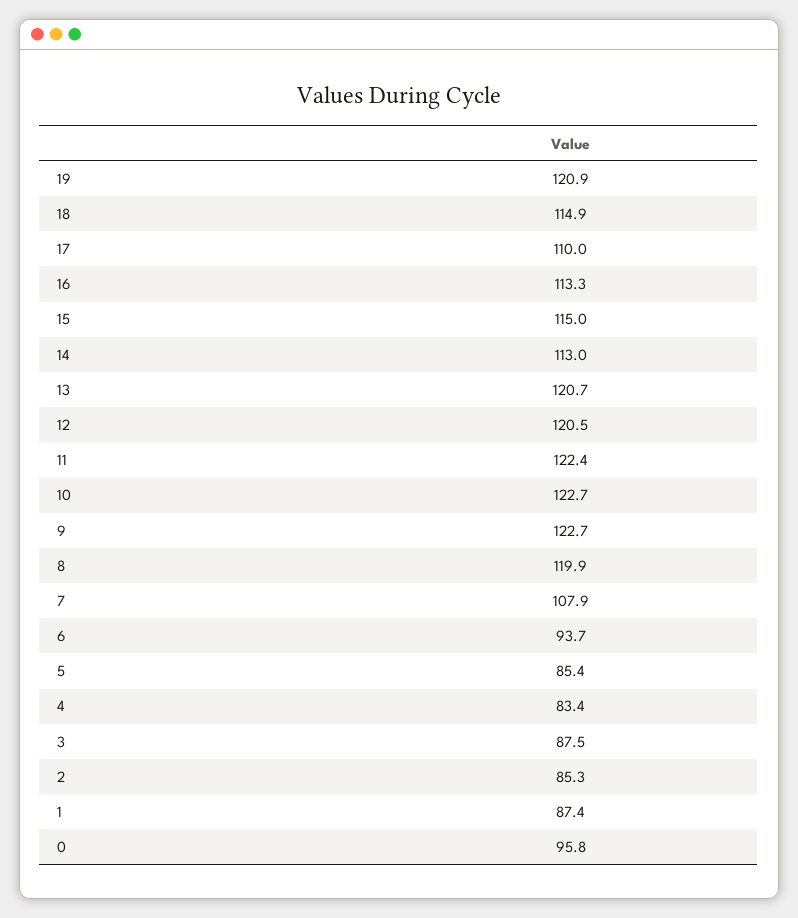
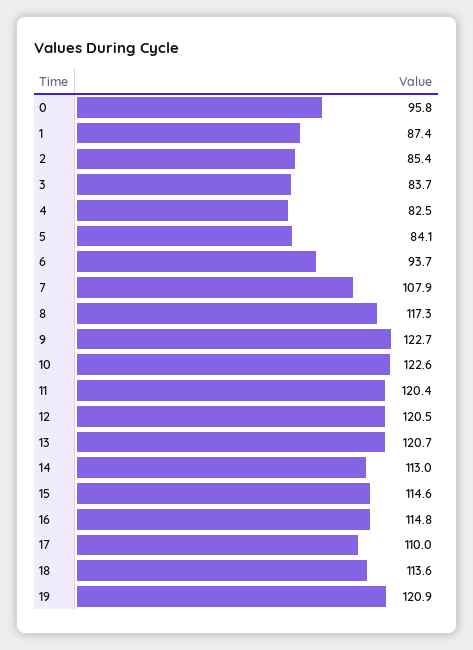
18: 114.9 -> 113.6
16: 113.3 -> 114.8
15: 115 -> 114.6
11: 122.4 -> 120.4
10: 122.7 -> 122.6
8: 119.9 -> 117.3
5: 85.4 -> 84.1
4: 83.4 -> 82.5
3: 87.5 -> 83.7
2: 85.3 -> 85.4

